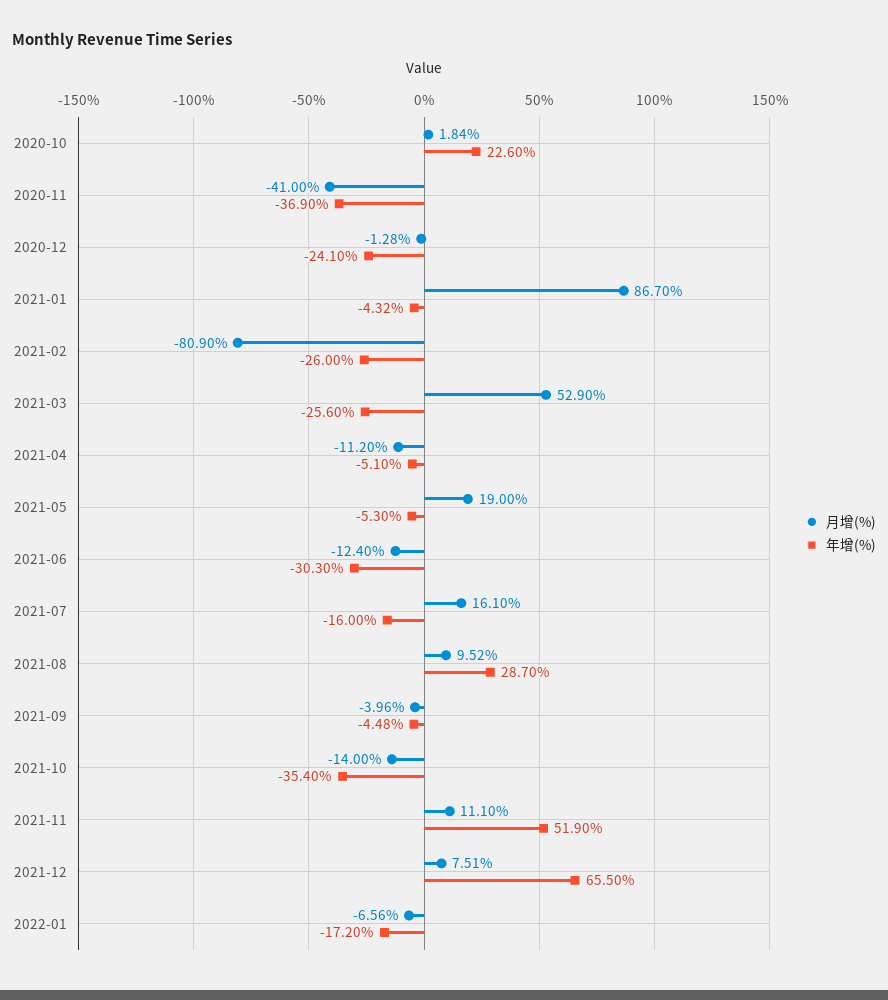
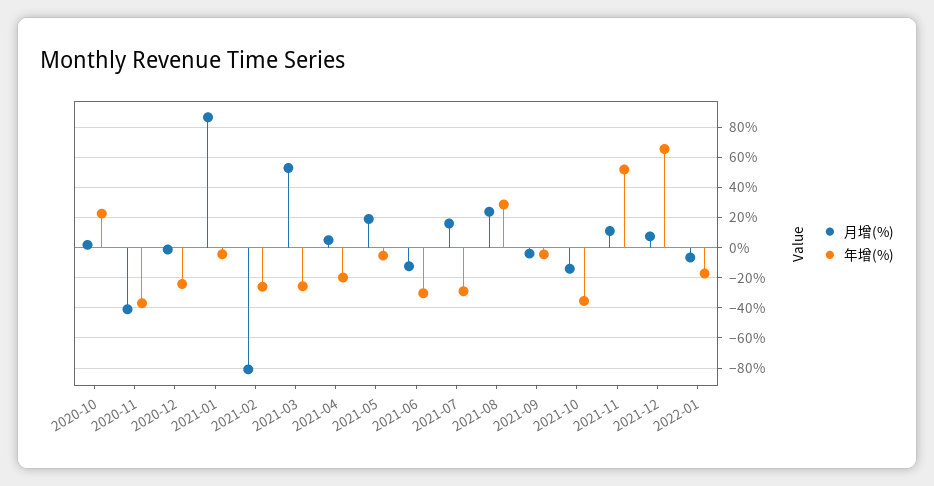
月增(%), 2021-04: -11.2 -> 5
年增(%), 2021-04: -5.1 -> -20
年增(%), 2021-07: -16 -> -30
月增(%), 2021-08: 9.52 -> 25

